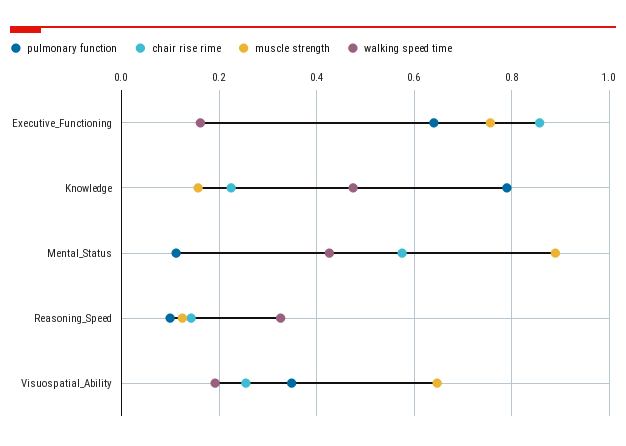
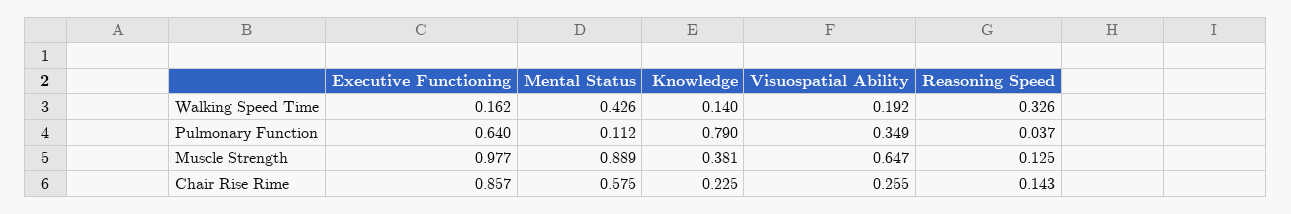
muscle strength, Executive_Functioning: 0.76 -> 0.977
muscle strength, Knowledge: 0.16 -> 0.381
walking speed time, Knowledge: 0.48 -> 0.14
pulmonary function, Reasoning_Speed: 0.1 -> 0.037

